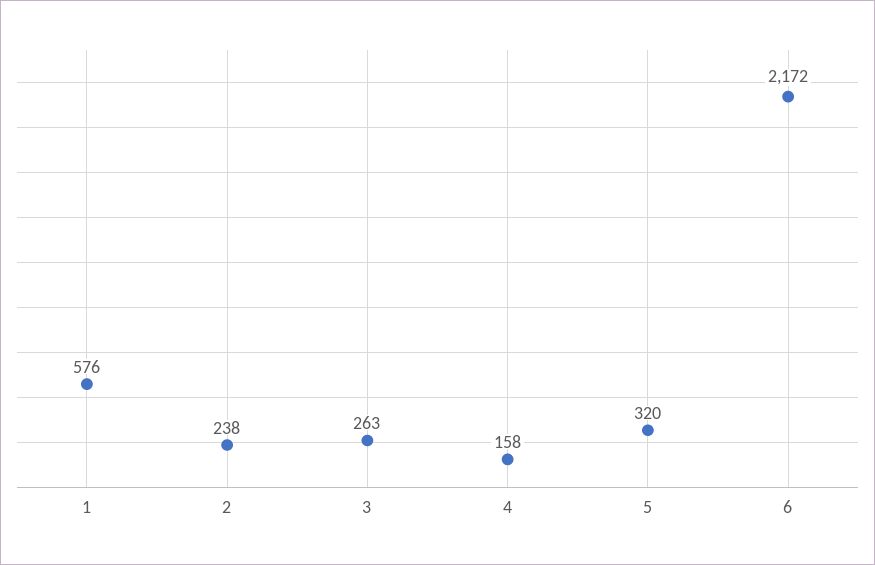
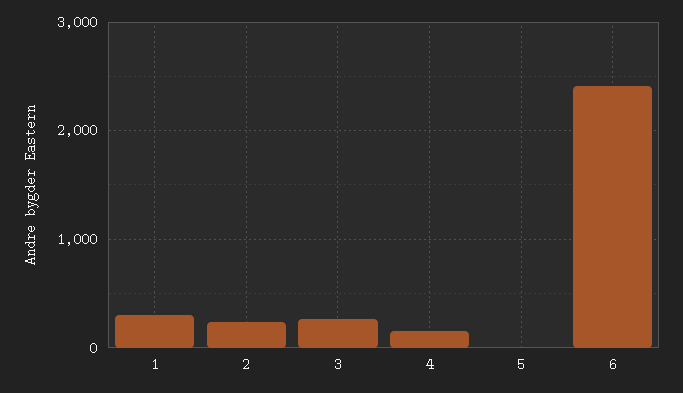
1: 576 -> 300
5: 320 -> 0
6: 2172 -> 2400

